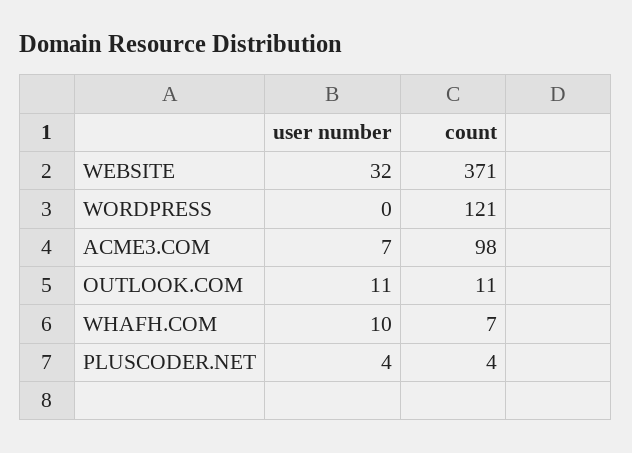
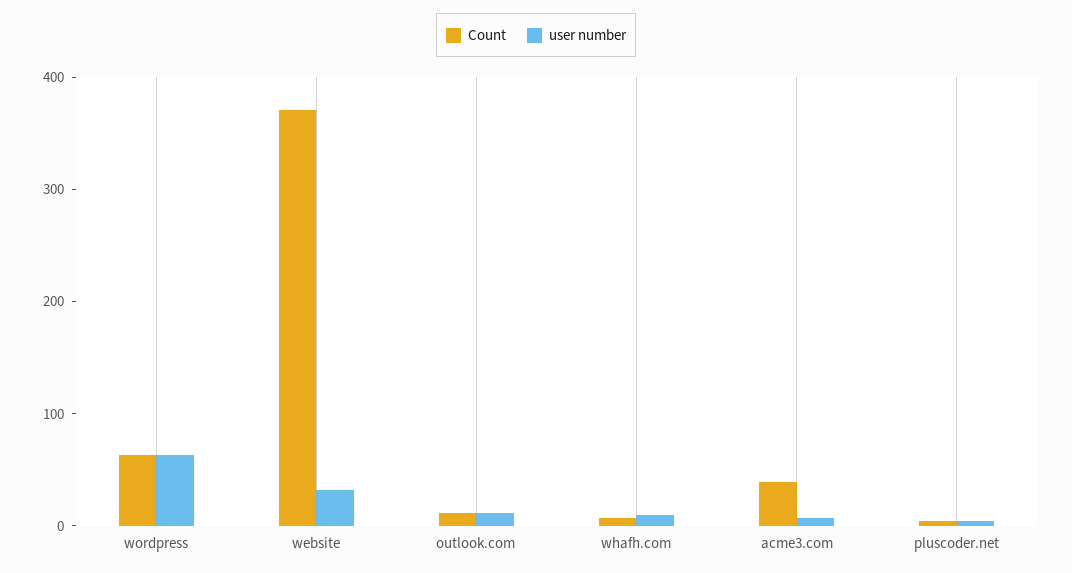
user number, WORDPRESS: 0 -> 60
count, WORDPRESS: 121 -> 60
count, ACME3.COM: 98 -> 40

